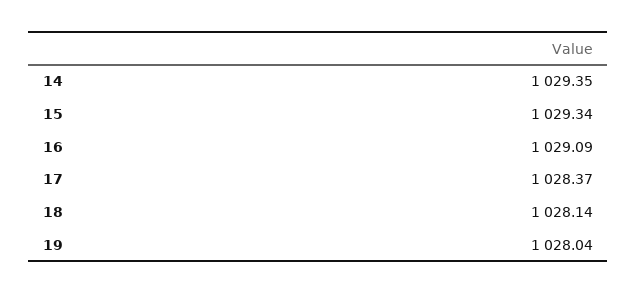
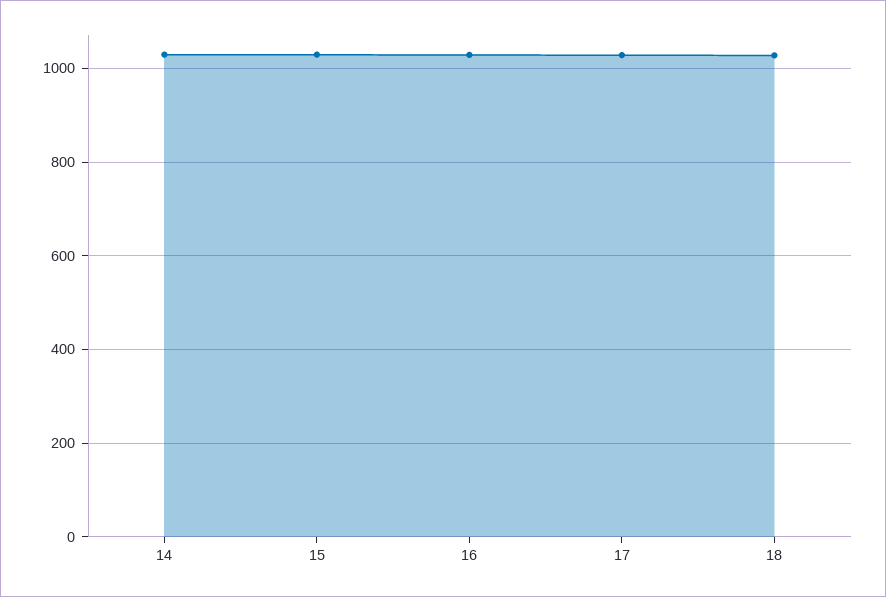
19: 1028.04 -> none

